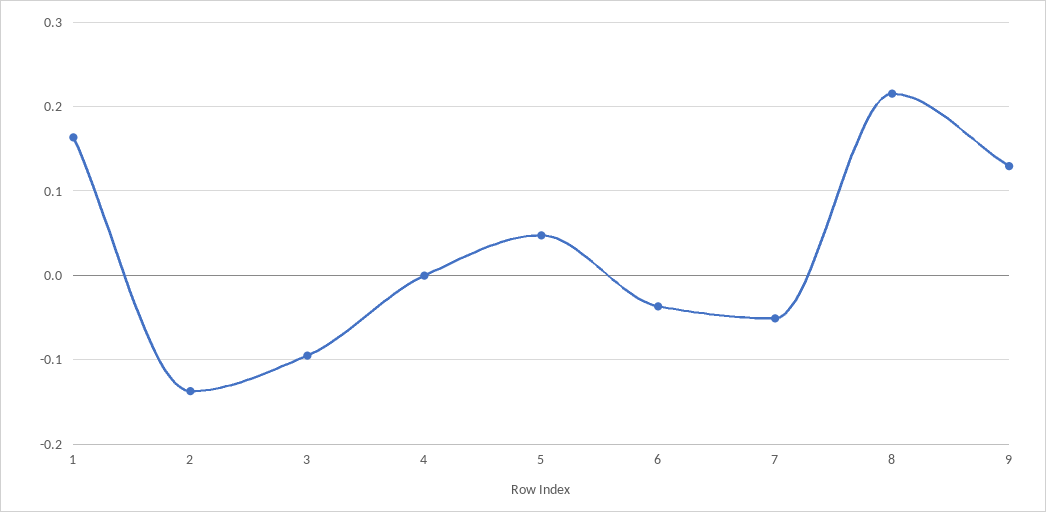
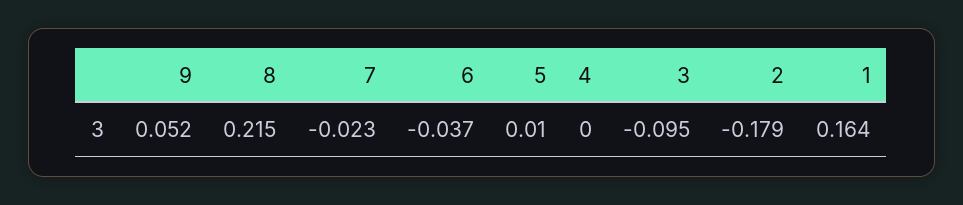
2: -0.14 -> -0.179
5: 0.05 -> 0.01
7: -0.05 -> -0.023
9: 0.13 -> 0.052

